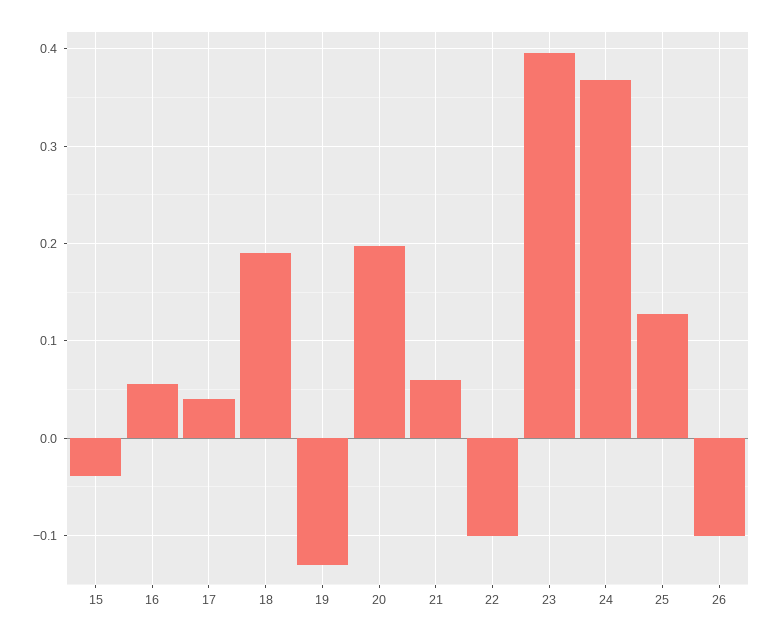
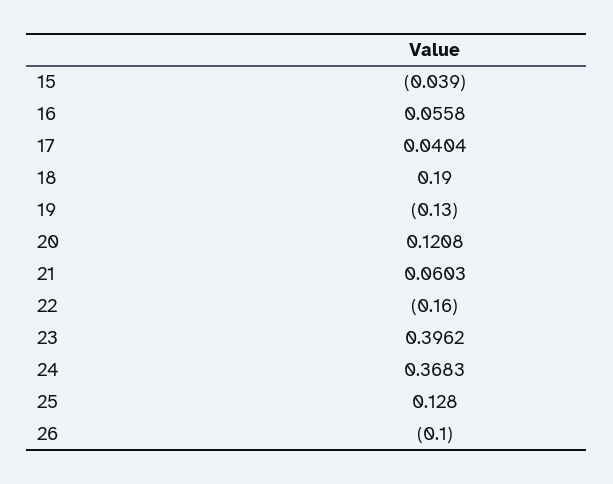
20: 0.2 -> 0.1208
22: -0.1 -> -0.16

